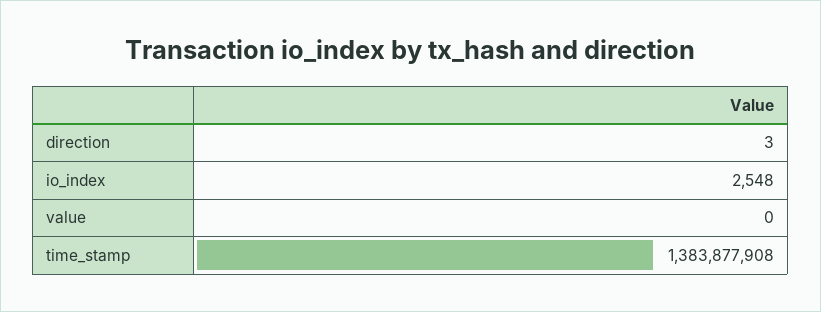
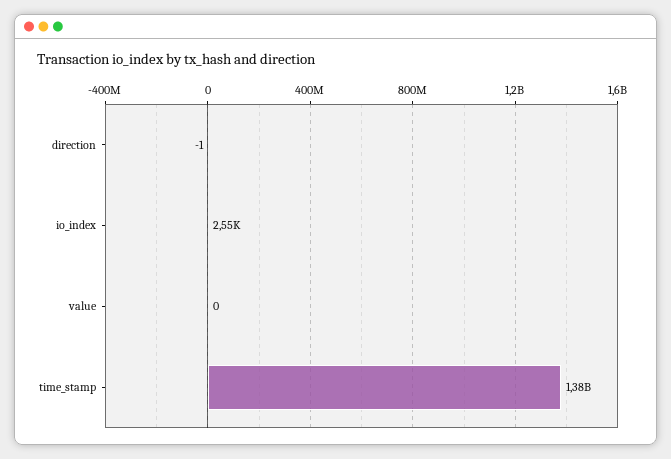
direction: 3 -> -1

